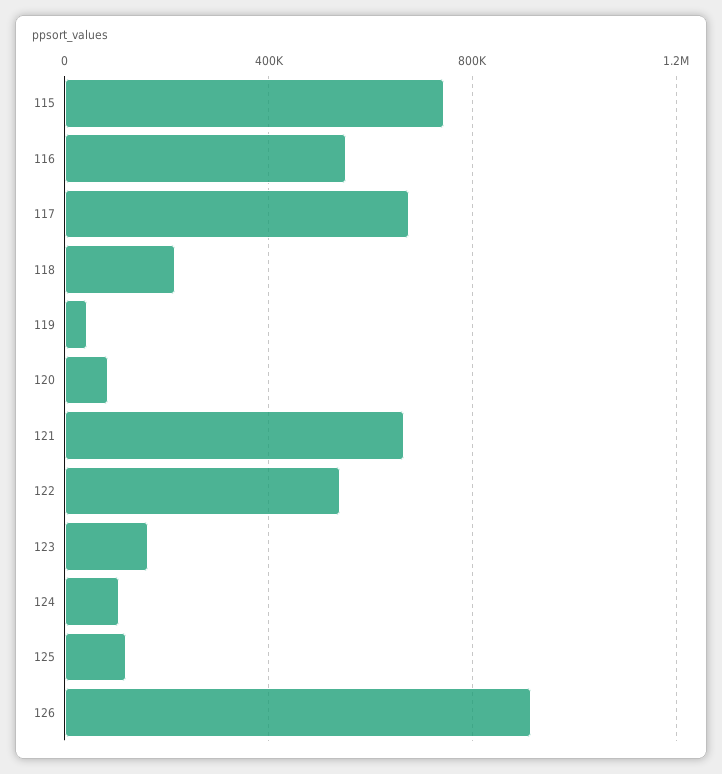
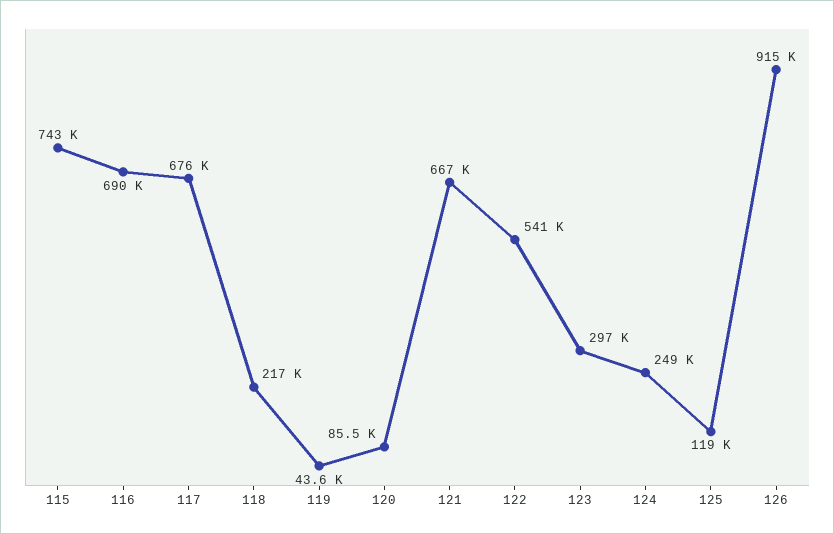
116: 550000 -> 690000
123: 150000 -> 297000
124: 100000 -> 249000

